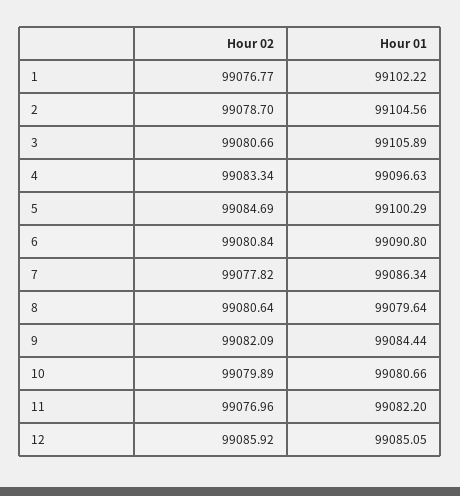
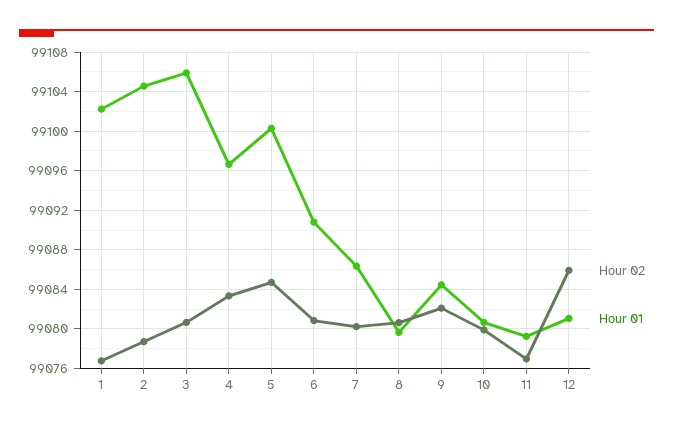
Hour 02, 7: 99077.82 -> 99080
Hour 01, 11: 99082.2 -> 99079
Hour 01, 12: 99085.05 -> 99081

